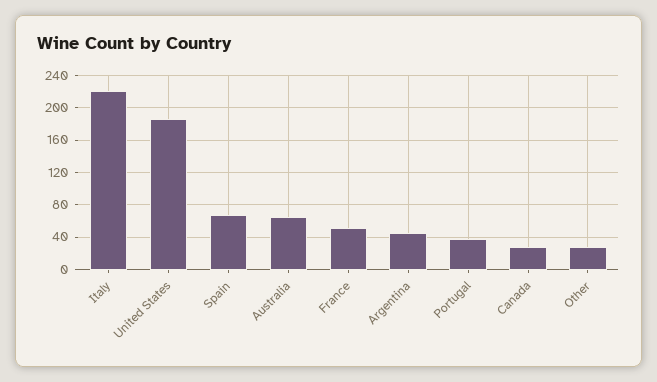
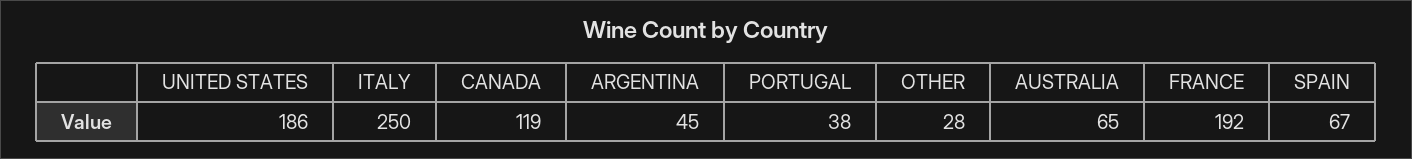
Italy: 220 -> 250
France: 50 -> 192
Canada: 30 -> 119

